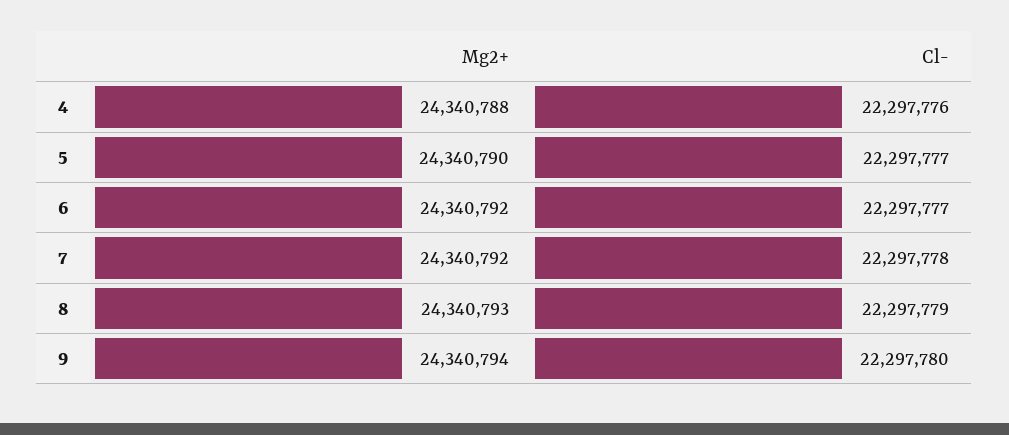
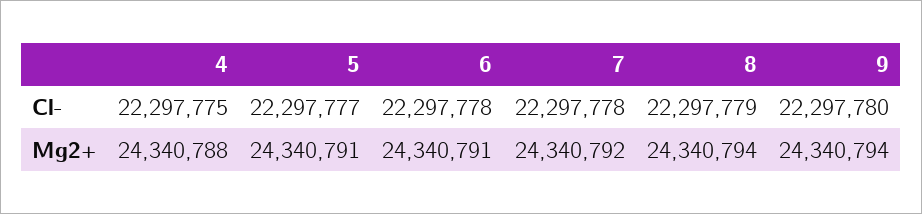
Cl-, 4: 22297776 -> 22297775
Mg2+, 5: 24340790 -> 24340791
Mg2+, 6: 24340792 -> 24340791
Cl-, 6: 22297777 -> 22297778
Mg2+, 8: 24340793 -> 24340794

